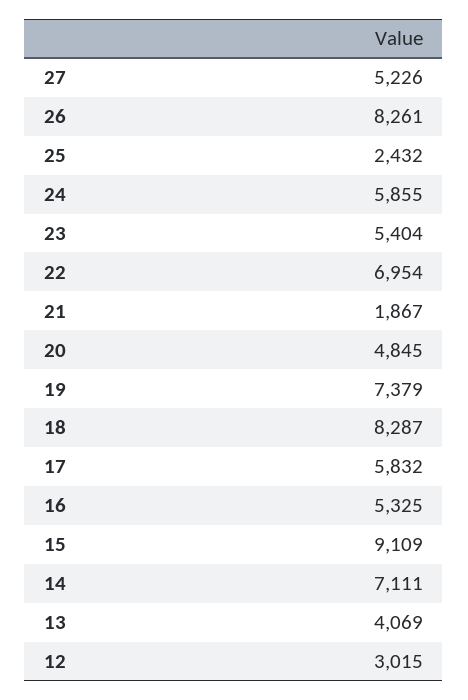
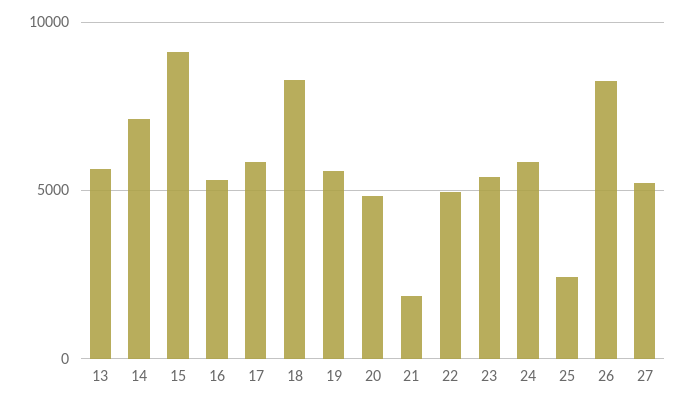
22: 6954 -> 5000
19: 7379 -> 5500
13: 4069 -> 5500
12: 3015 -> none

